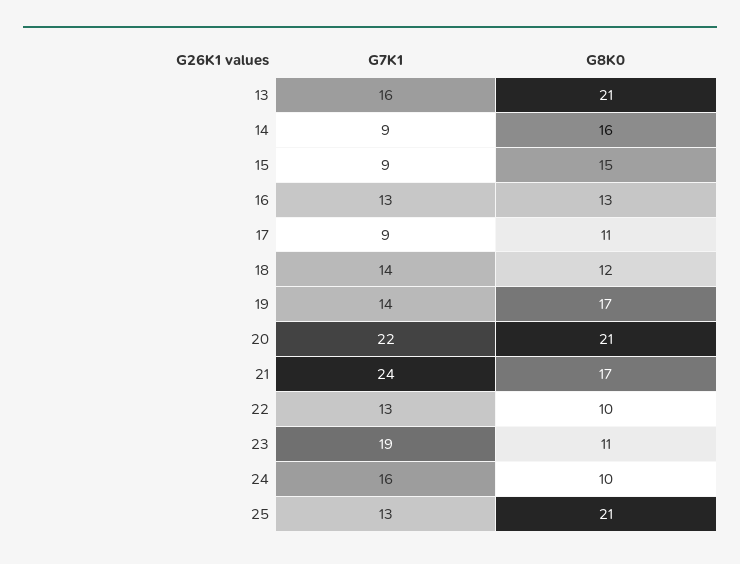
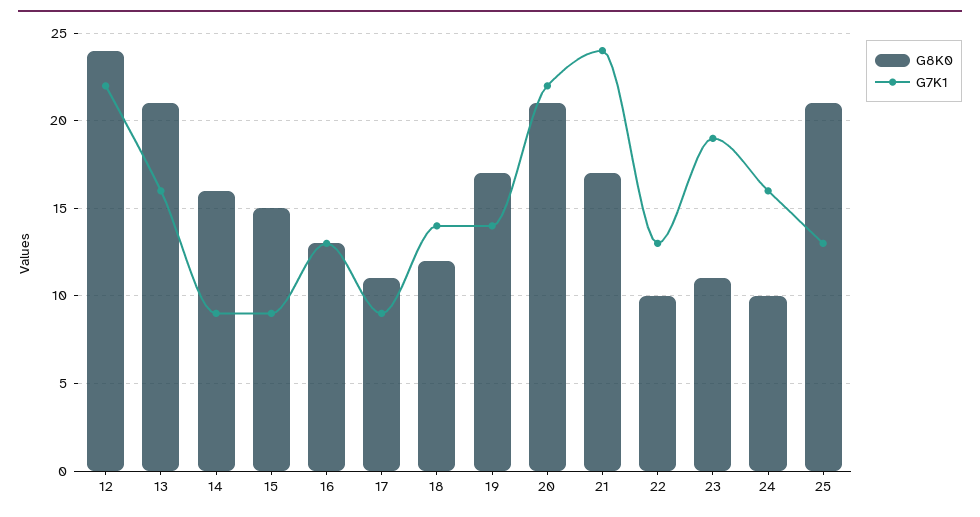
G8K0, 12: none -> 24
G7K1, 12: none -> 22

